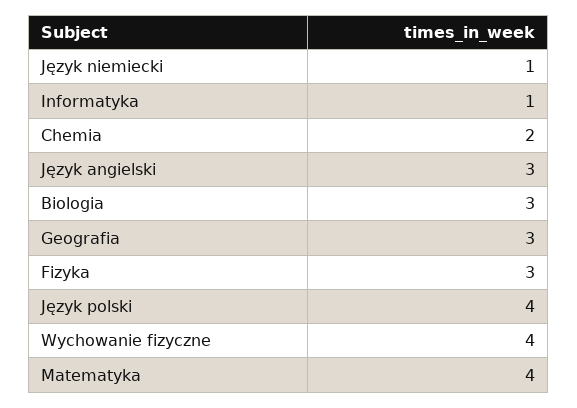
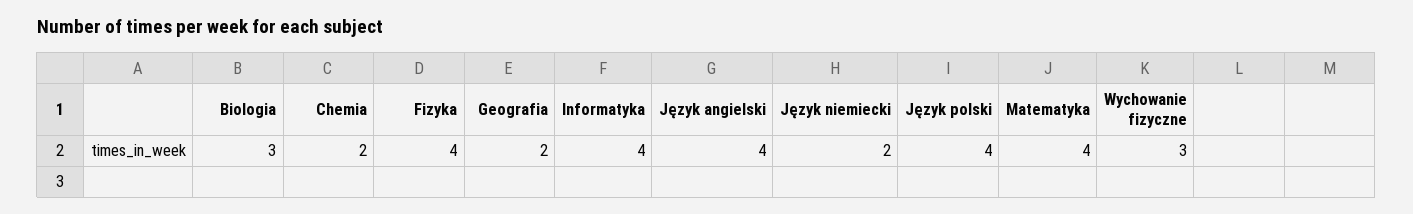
Język niemiecki: 1 -> 2
Informatyka: 1 -> 4
Język angielski: 3 -> 4
Geografia: 3 -> 2
Fizyka: 3 -> 4
Wychowanie fizyczne: 4 -> 3

